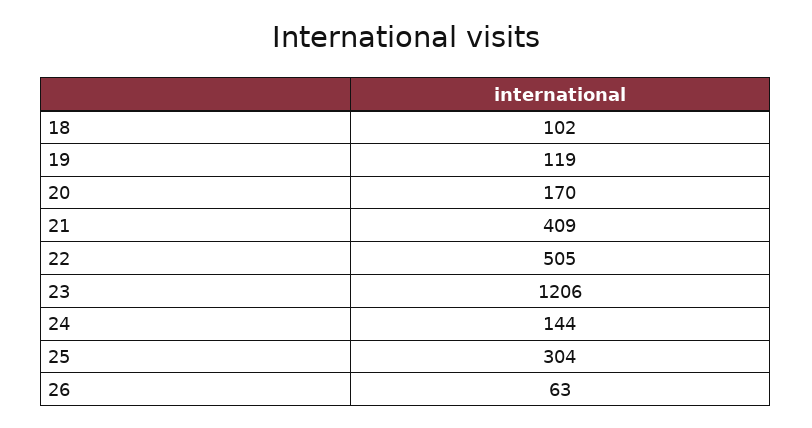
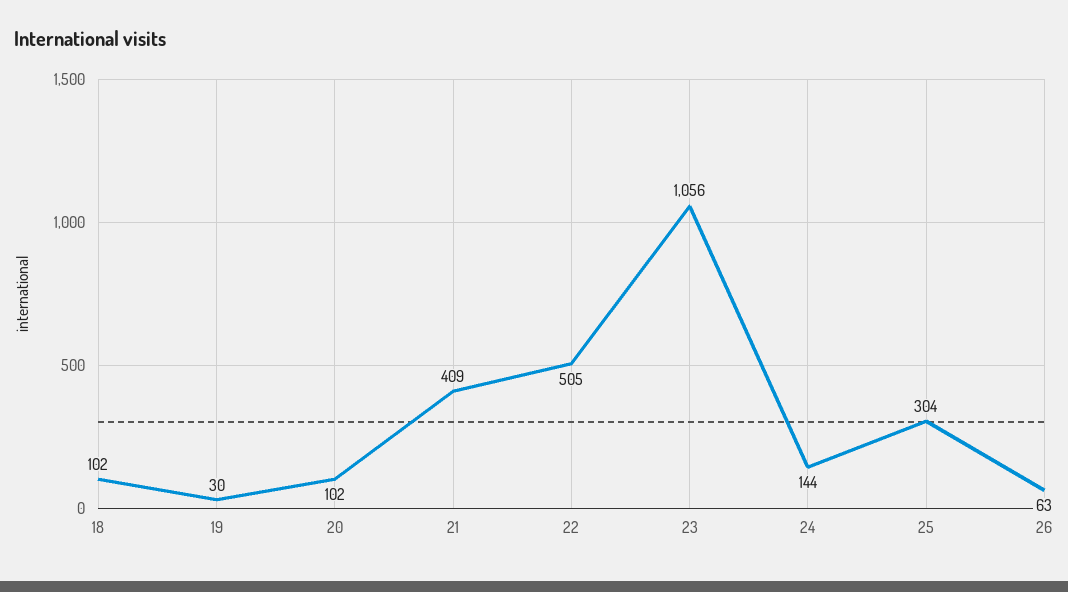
19: 119 -> 30
20: 170 -> 102
23: 1206 -> 1056

